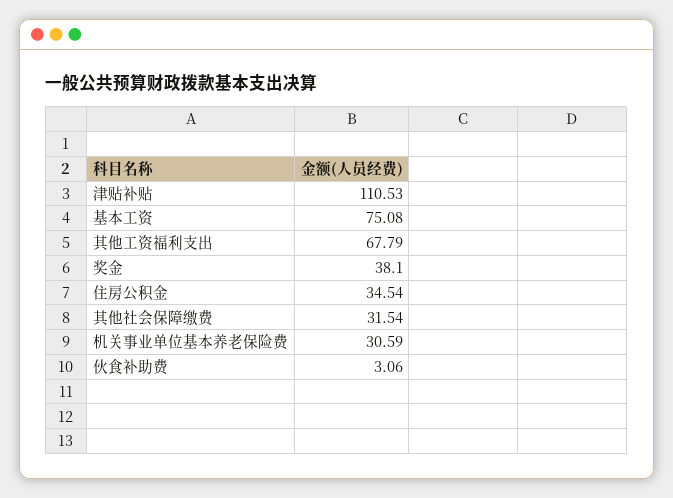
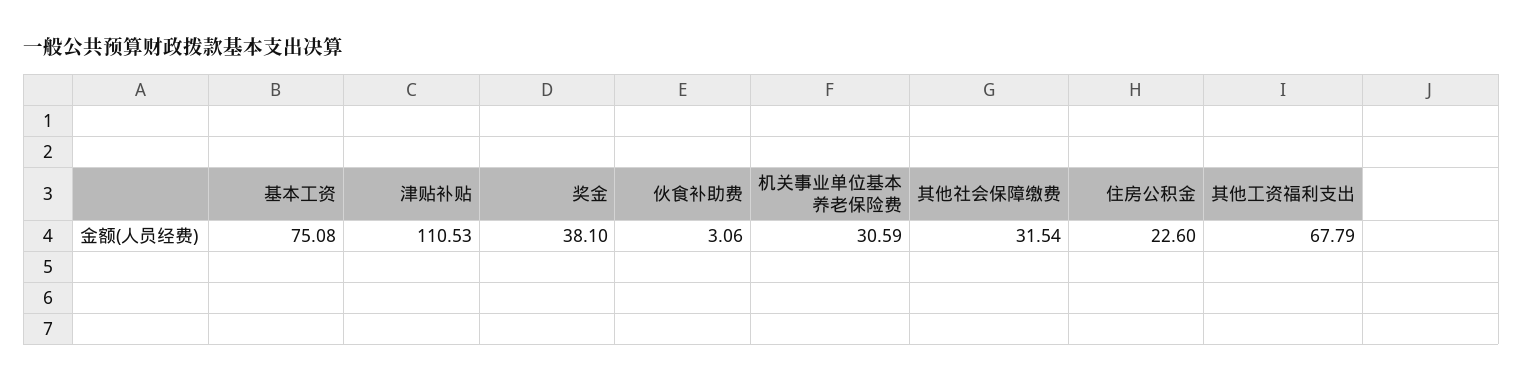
住房公积金: 34.54 -> 22.6

